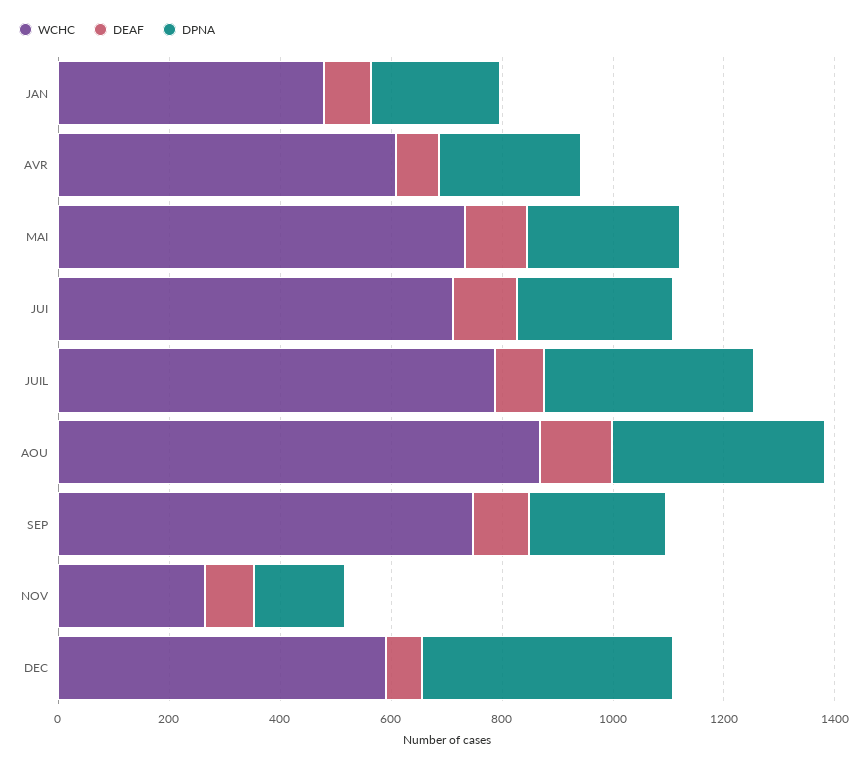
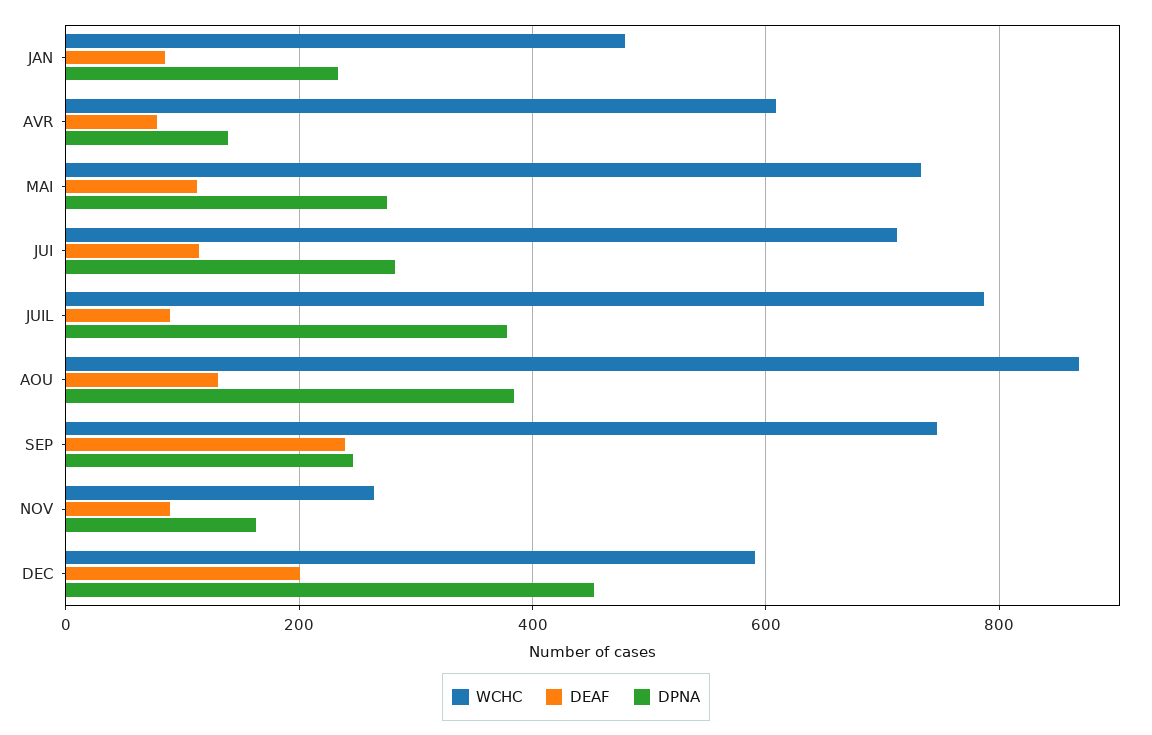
DPNA, AVR: 250 -> 140
DEAF, SEP: 100 -> 240
DEAF, DEC: 50 -> 200

